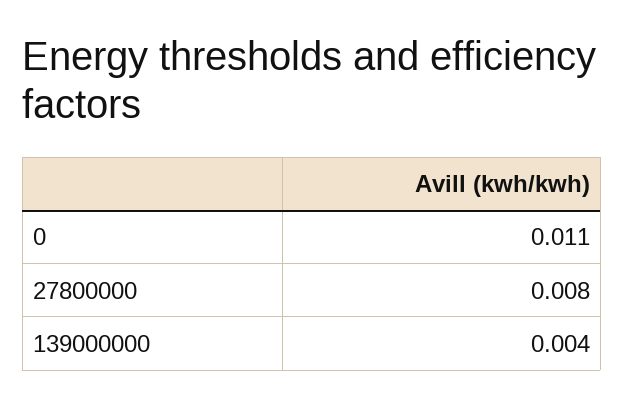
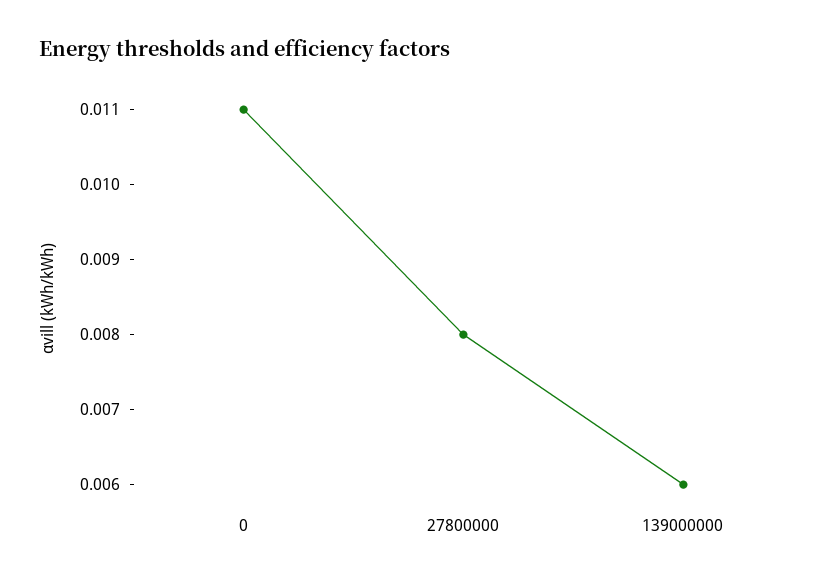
139000000: 0.004 -> 0.006

